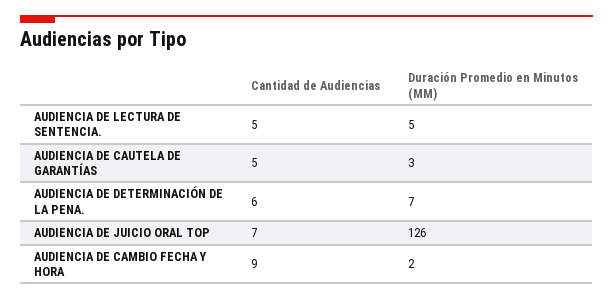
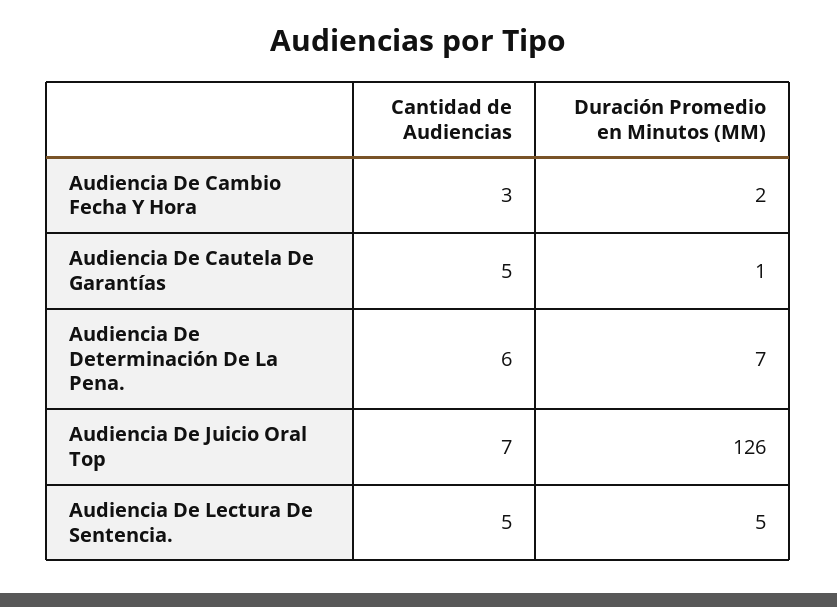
Duración Promedio en Minutos (MM), AUDIENCIA DE CAUTELA DE GARANTÍAS: 3 -> 1
Cantidad de Audiencias, AUDIENCIA DE CAMBIO FECHA Y HORA: 9 -> 3

